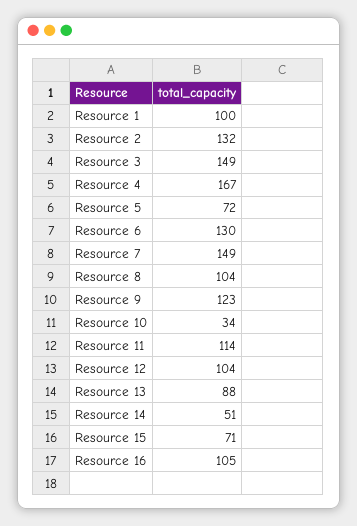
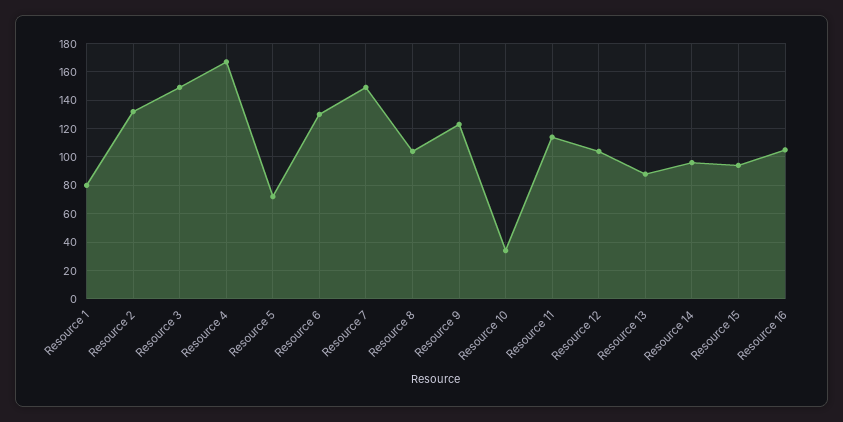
Resource 1: 100 -> 80
Resource 14: 51 -> 95
Resource 15: 71 -> 95

